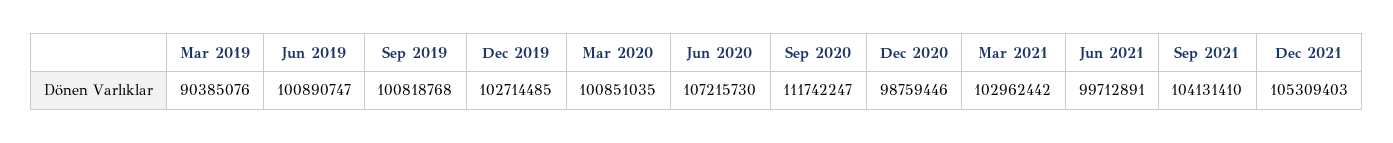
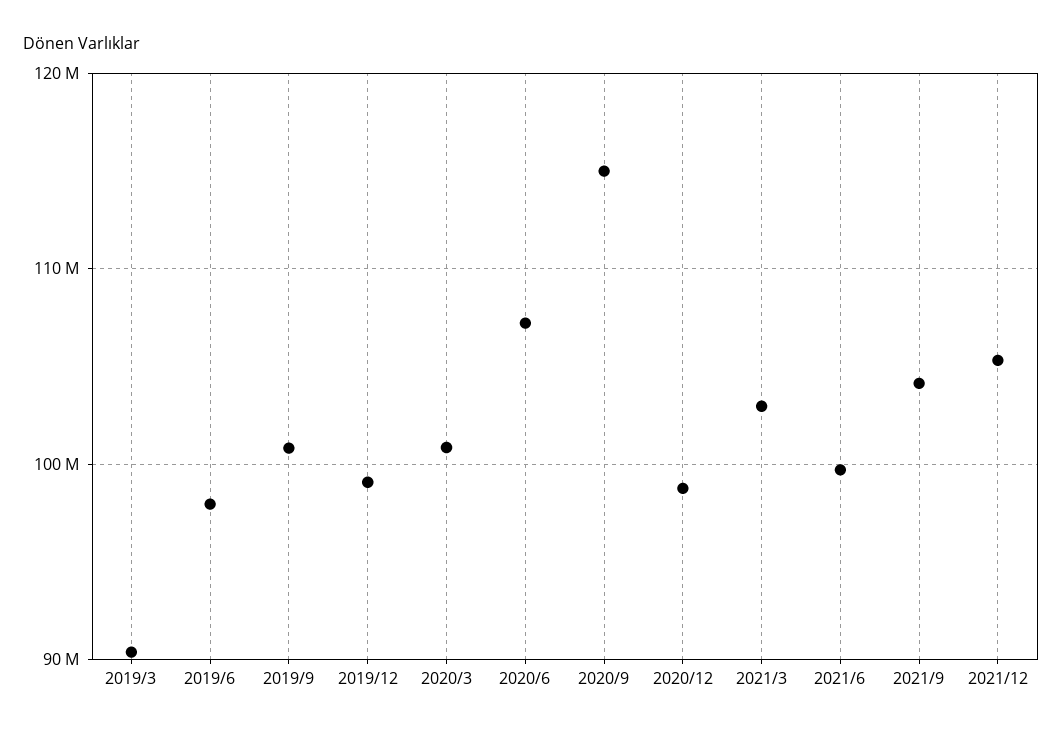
Jun 2019: 100890747 -> 98000000
Dec 2019: 102714485 -> 99000000
Sep 2020: 111742247 -> 115000000

